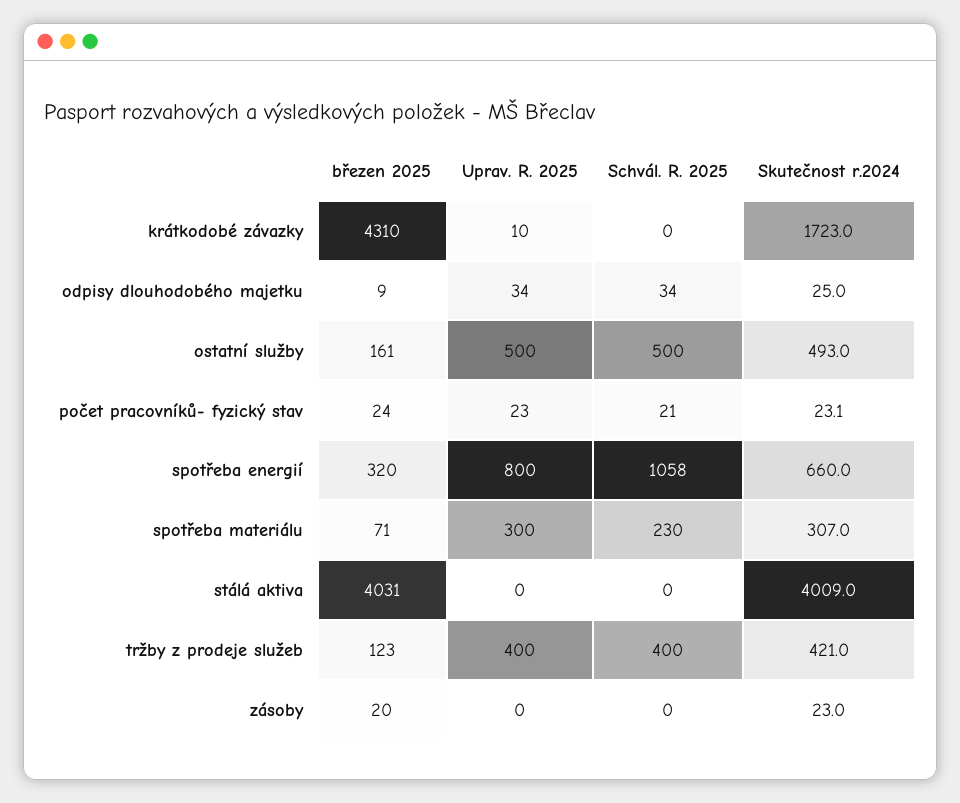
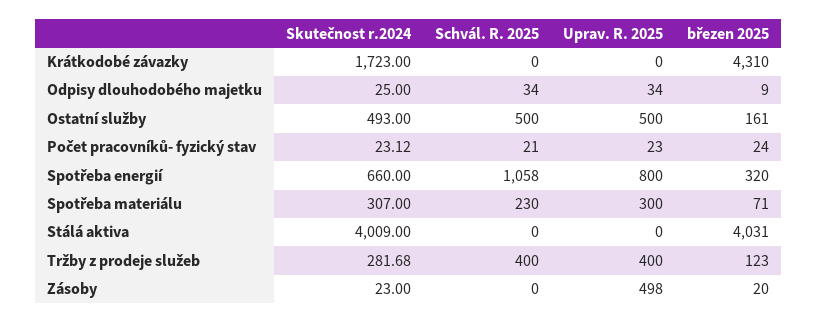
Uprav. R. 2025, krátkodobé závazky: 10 -> 0
Skutečnost r.2024, tržby z prodeje služeb: 421 -> 281.68
Uprav. R. 2025, zásoby: 0 -> 498

